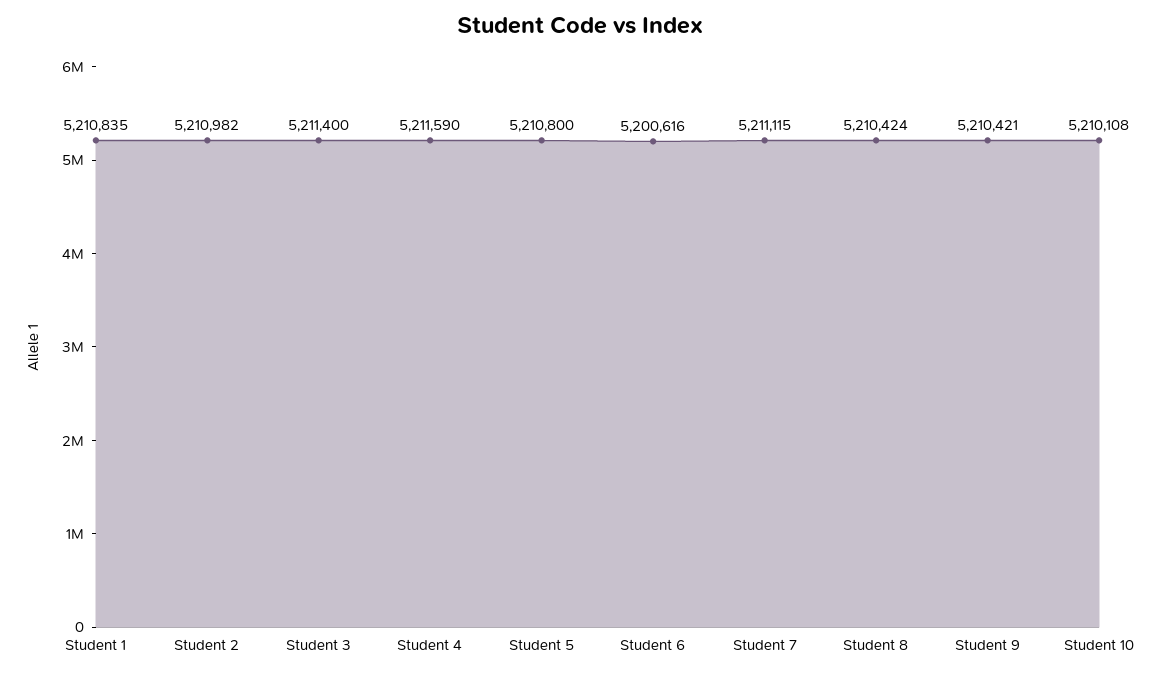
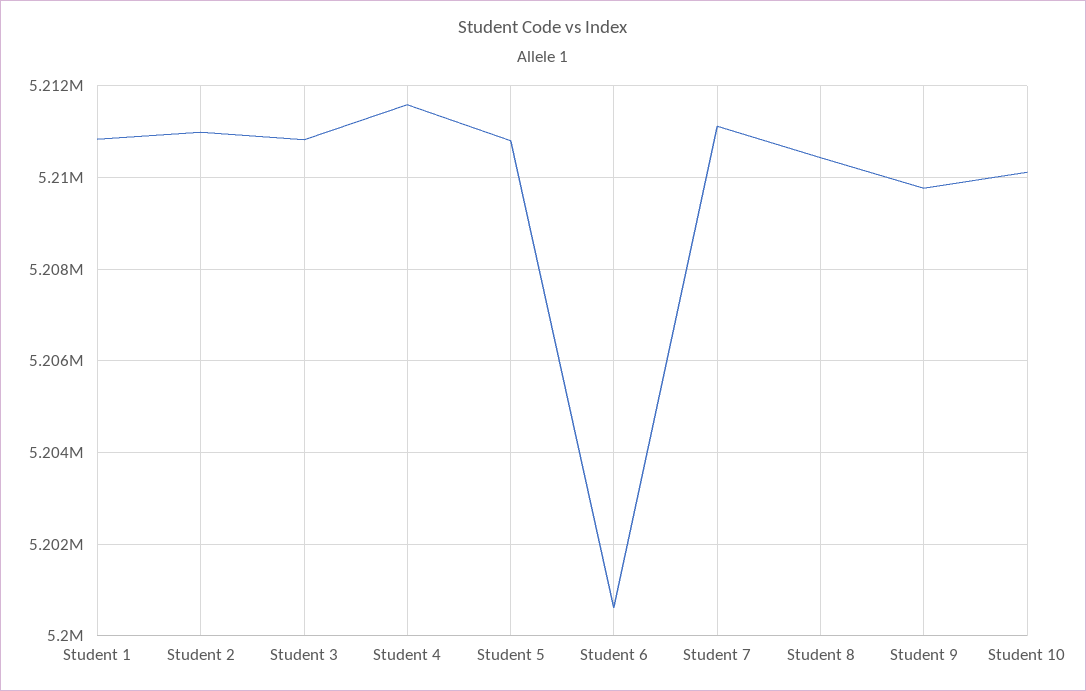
Student 3: 5211400 -> 5210800
Student 9: 5210421 -> 5209800

